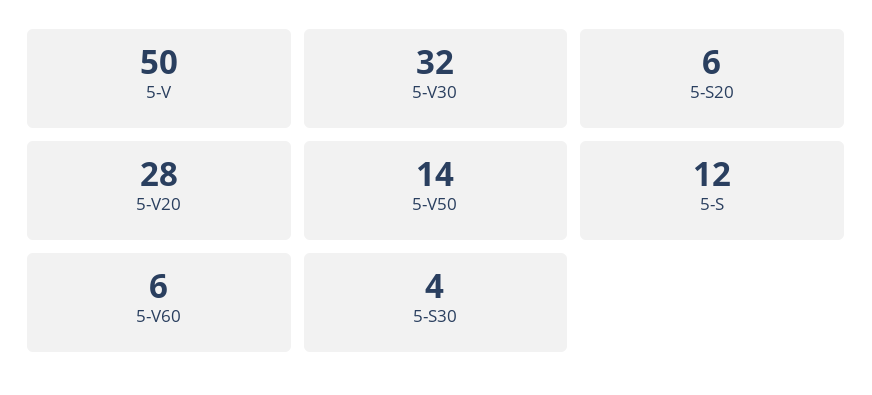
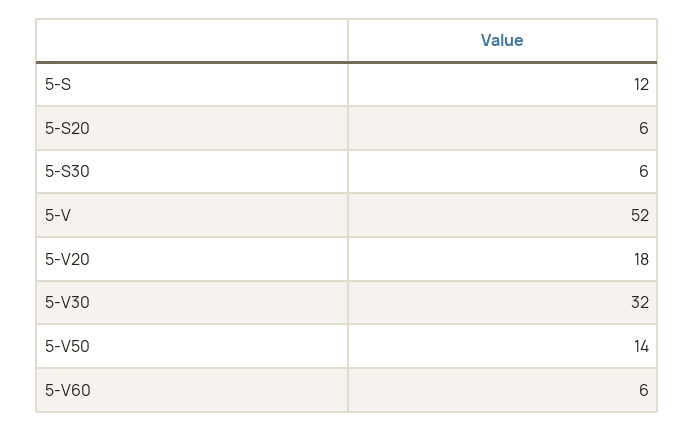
5-V: 50 -> 52
5-V20: 28 -> 18
5-S30: 4 -> 6

